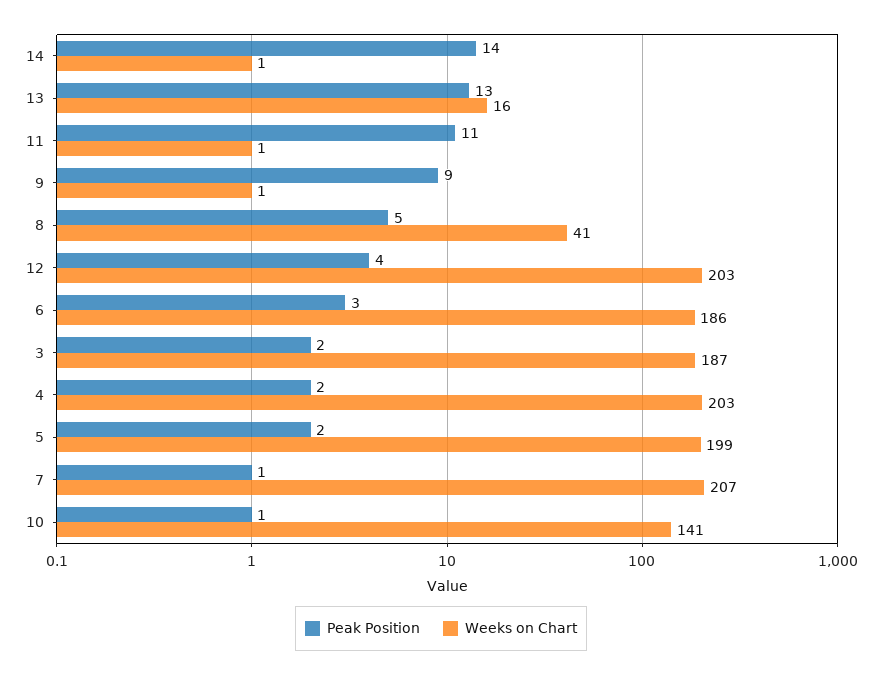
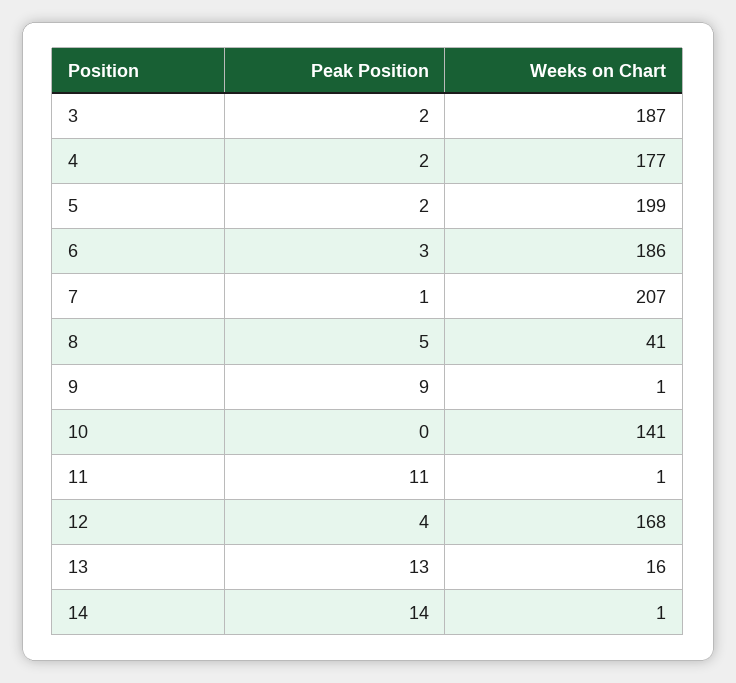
Weeks on Chart, 12: 203 -> 168
Weeks on Chart, 4: 203 -> 177
Peak Position, 10: 1 -> 0

